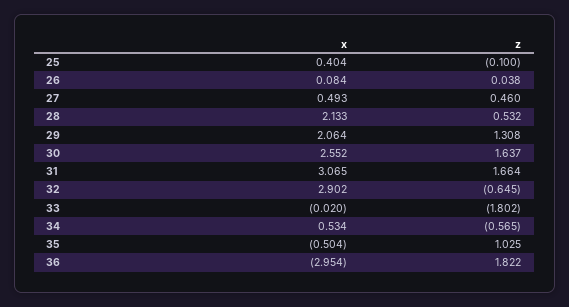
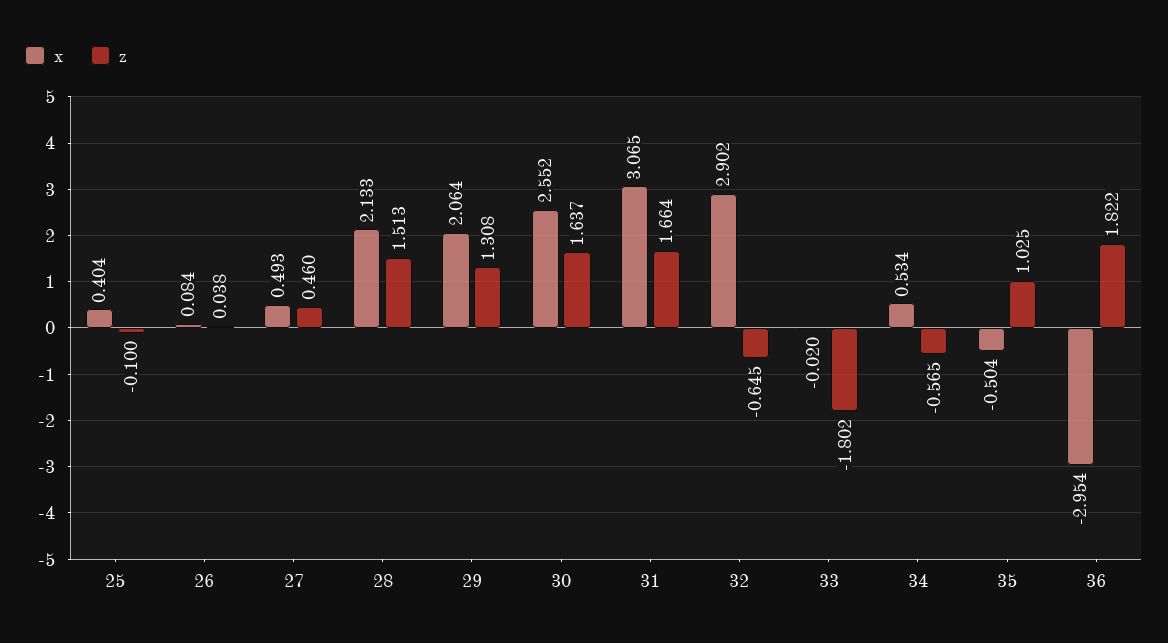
z, 28: 0.532 -> 1.513

